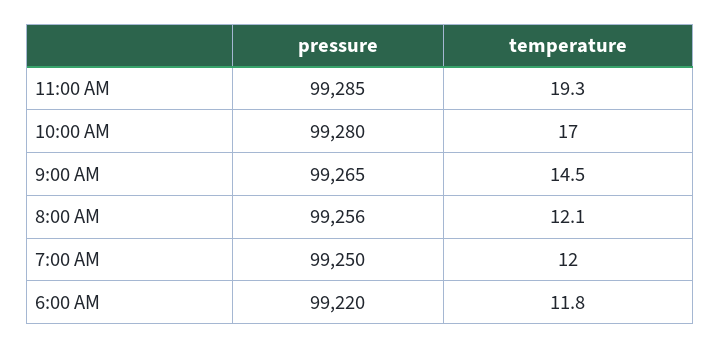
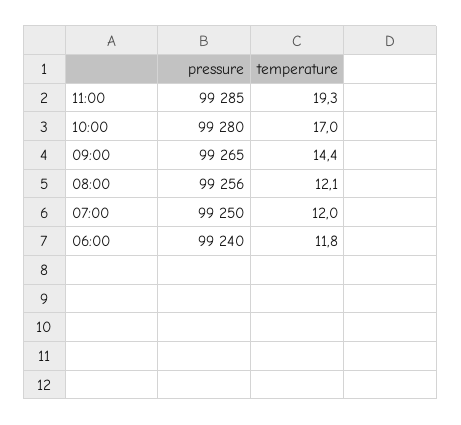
temperature, 9:00 AM: 14.5 -> 14.4
pressure, 6:00 AM: 99220 -> 99240

